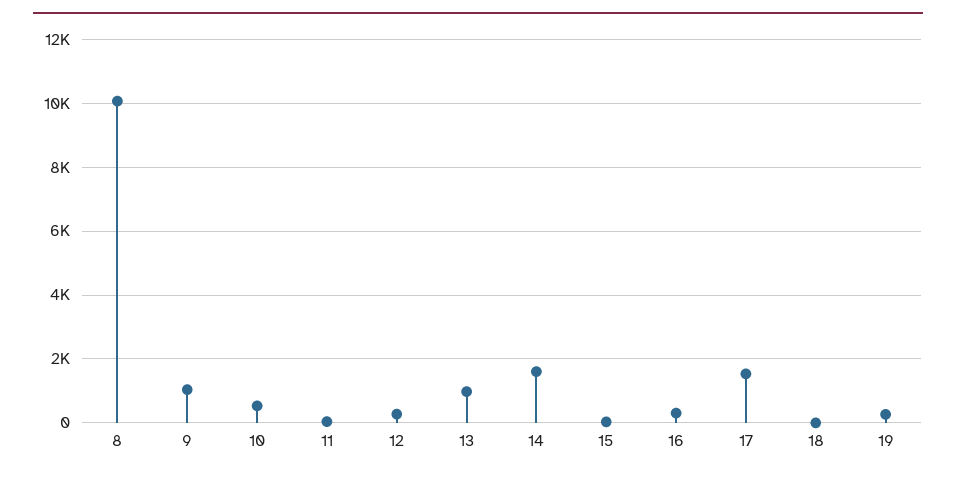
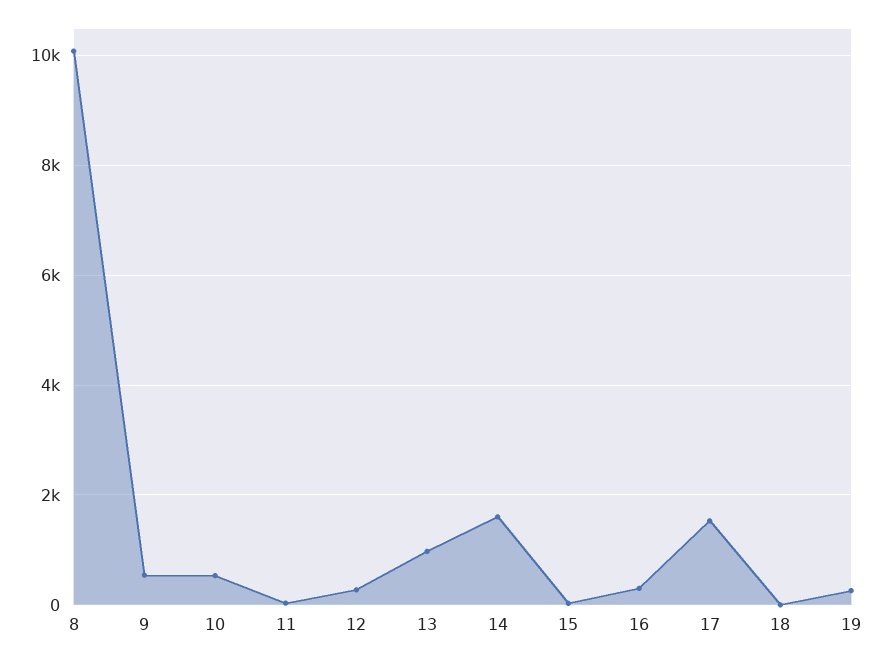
9: 1000 -> 600

